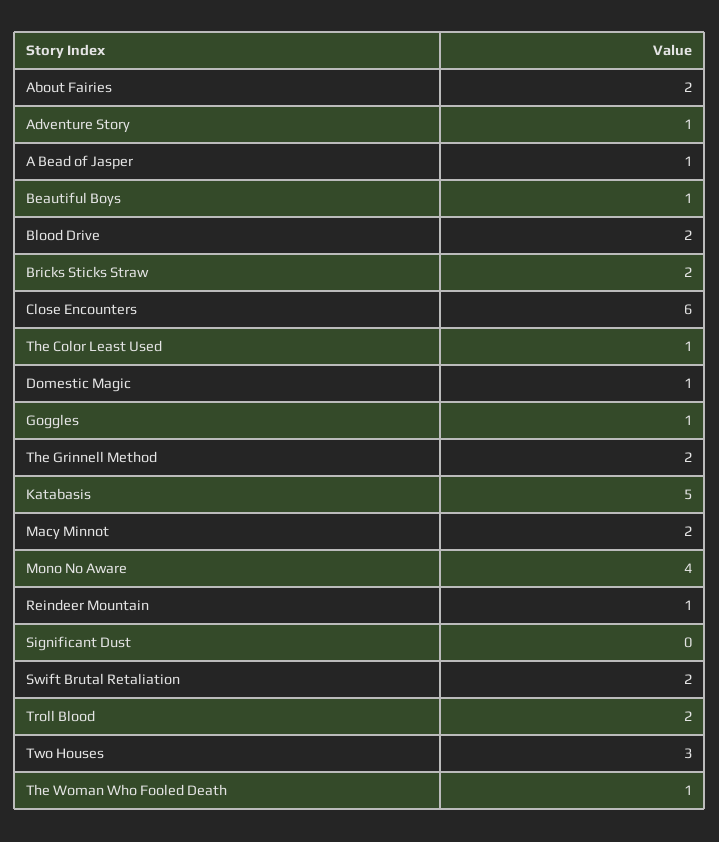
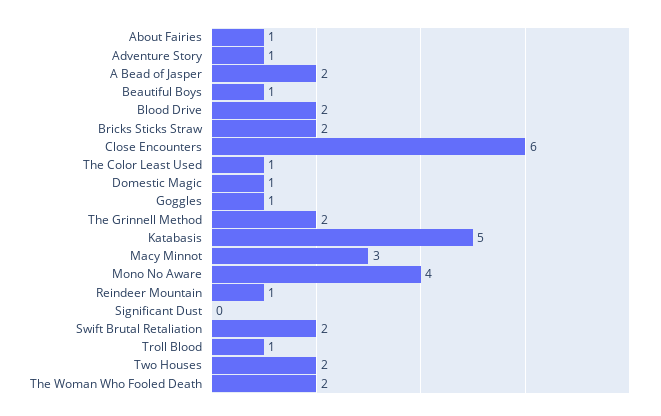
About Fairies: 2 -> 1
A Bead of Jasper: 1 -> 2
Macy Minnot: 2 -> 3
Troll Blood: 2 -> 1
Two Houses: 3 -> 2
The Woman Who Fooled Death: 1 -> 2

